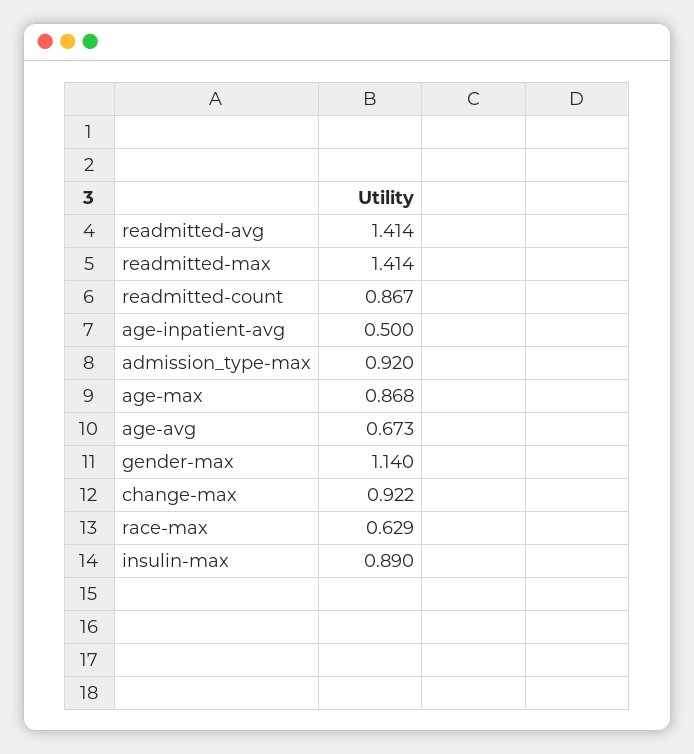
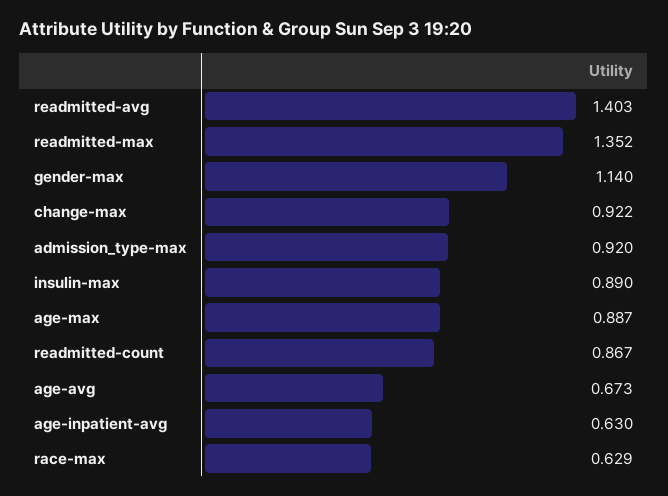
readmitted-avg: 1.414 -> 1.403
readmitted-max: 1.414 -> 1.352
age-inpatient-avg: 0.5 -> 0.63
age-max: 0.868 -> 0.887

